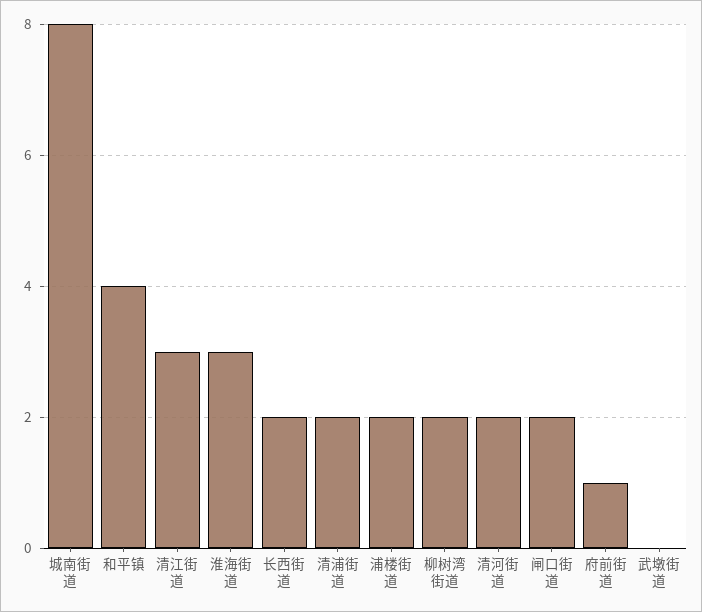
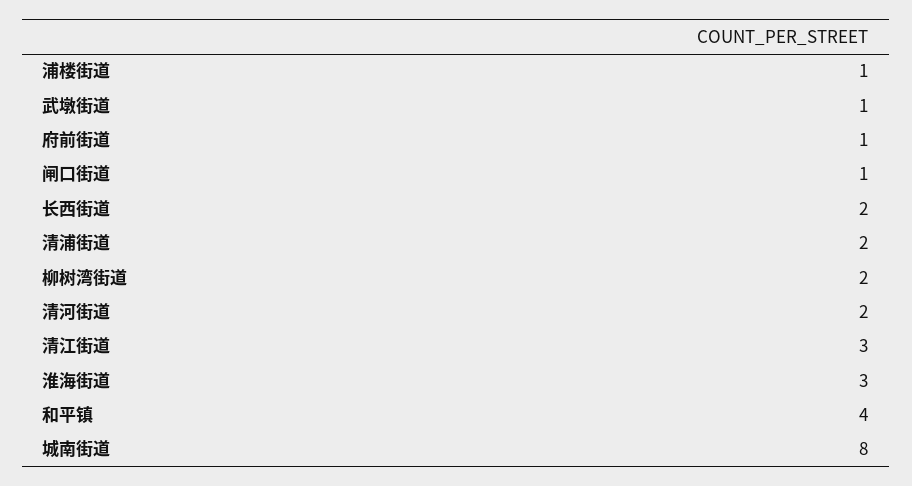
浦楼街道: 2 -> 1
闸口街道: 2 -> 1
武墩街道: 0 -> 1

